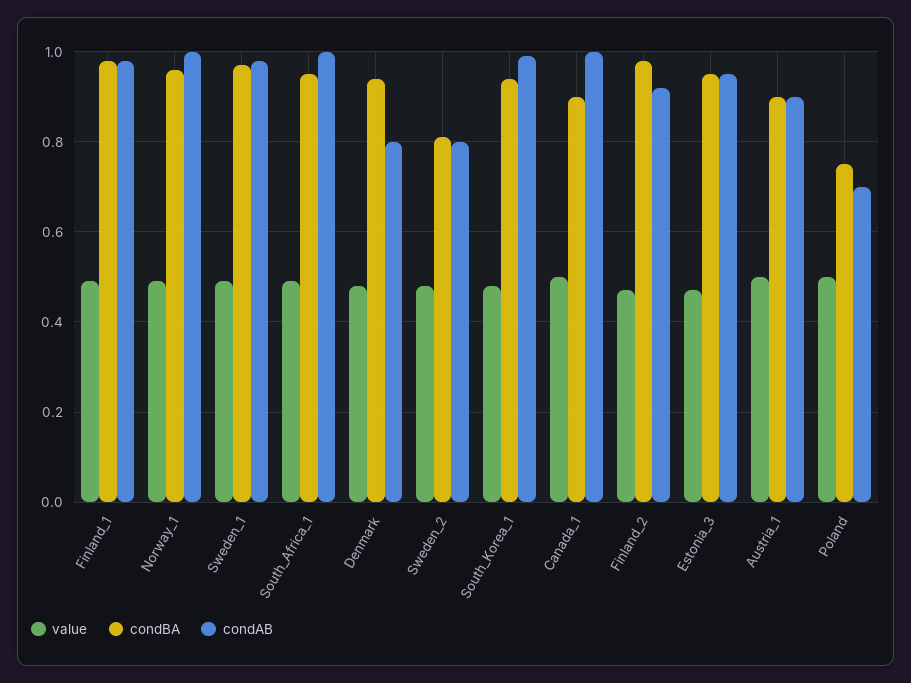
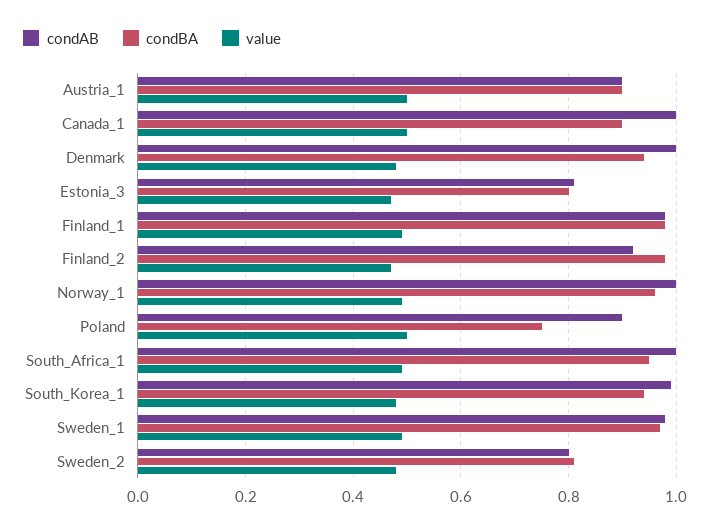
condAB, Denmark: 0.8 -> 1
condBA, Estonia_3: 0.95 -> 0.8
condAB, Estonia_3: 0.95 -> 0.8
condAB, Poland: 0.7 -> 0.9

